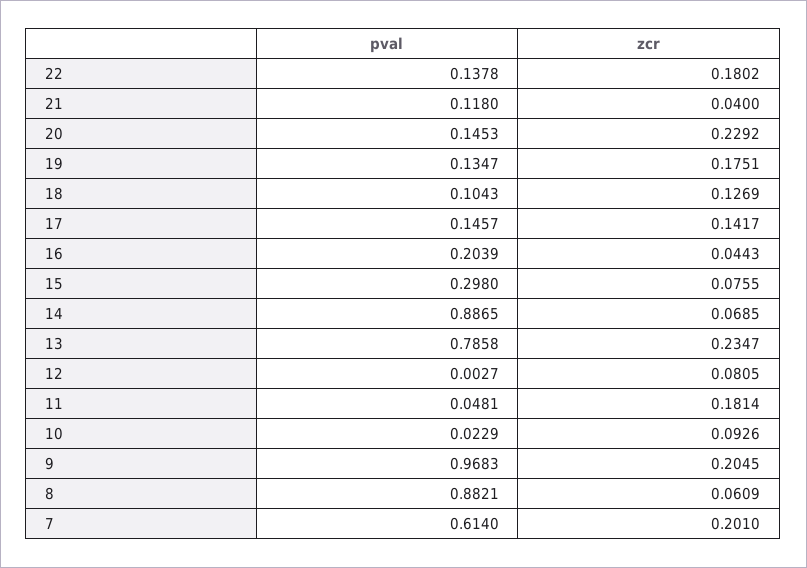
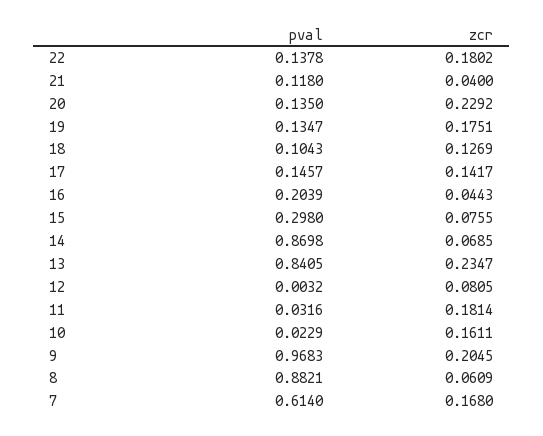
pval, 20: 0.1453 -> 0.135
pval, 14: 0.8865 -> 0.8698
pval, 13: 0.7858 -> 0.8405
pval, 12: 0.0027 -> 0.0032
pval, 11: 0.0481 -> 0.0316
zcr, 10: 0.0926 -> 0.1611
zcr, 7: 0.201 -> 0.168

